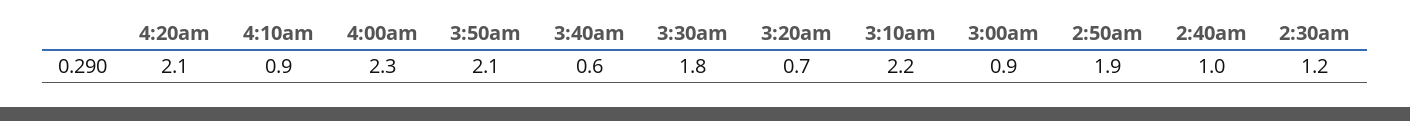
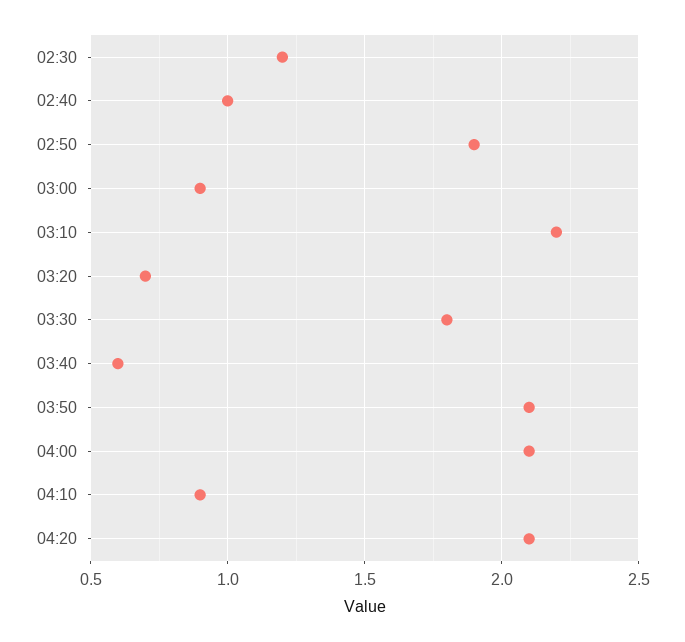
4:00am: 2.3 -> 2.1

